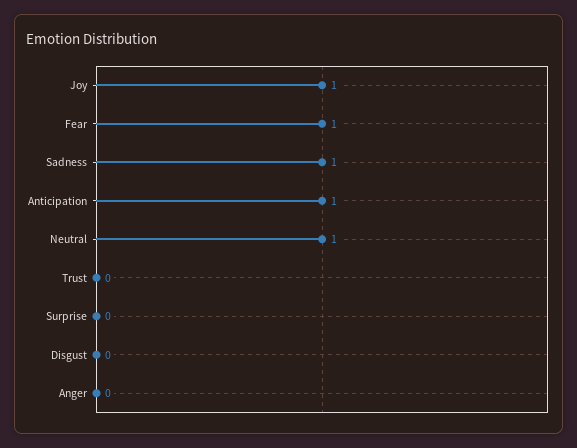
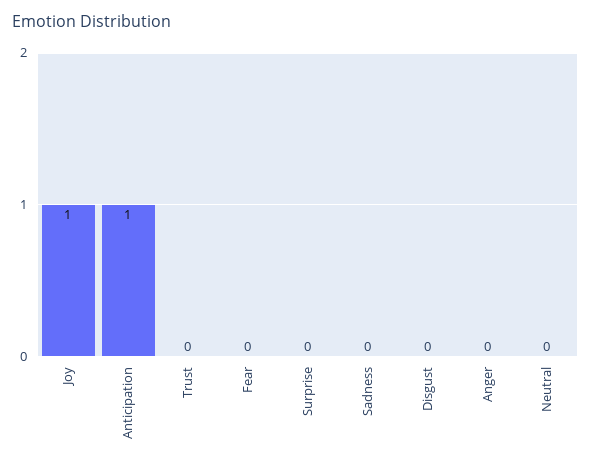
Fear: 1 -> 0
Sadness: 1 -> 0
Neutral: 1 -> 0

